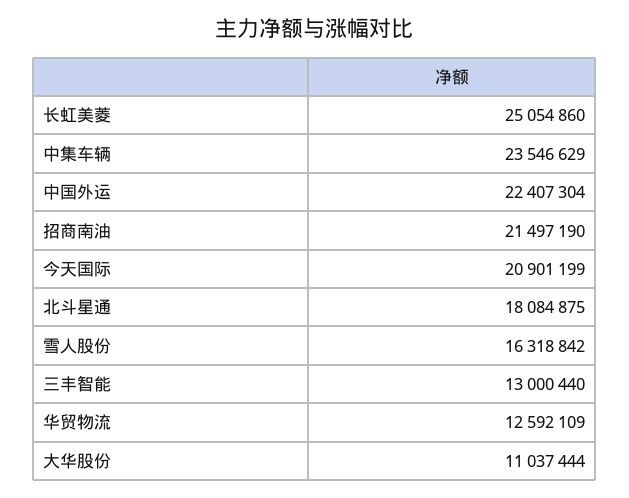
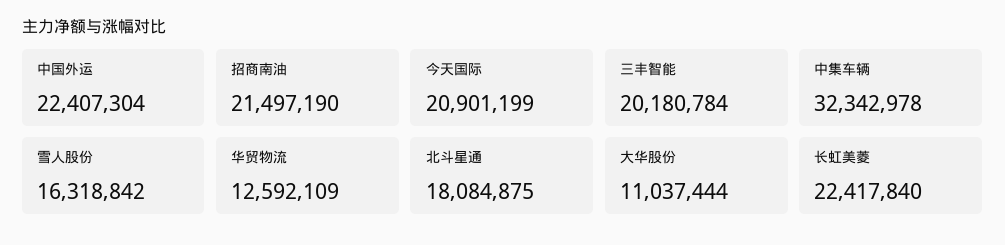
长虹美菱: 25054860 -> 22417840
中集车辆: 23546629 -> 32342978
三丰智能: 13000440 -> 20180784

